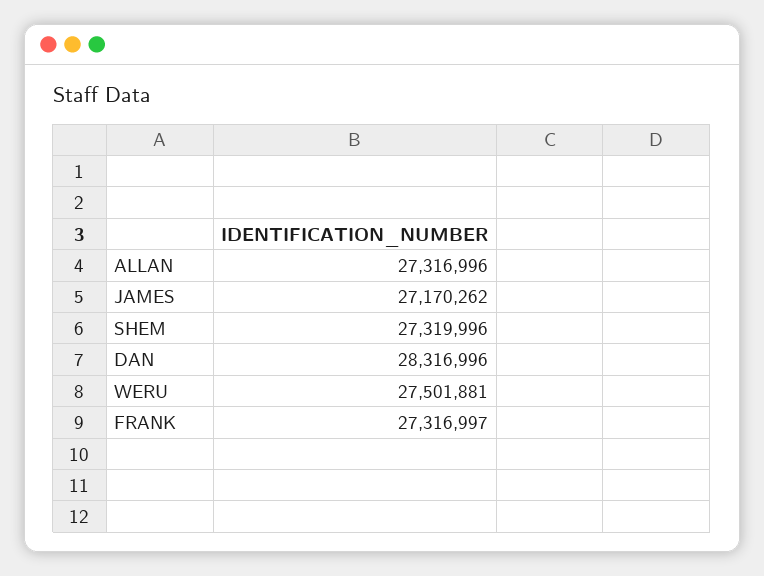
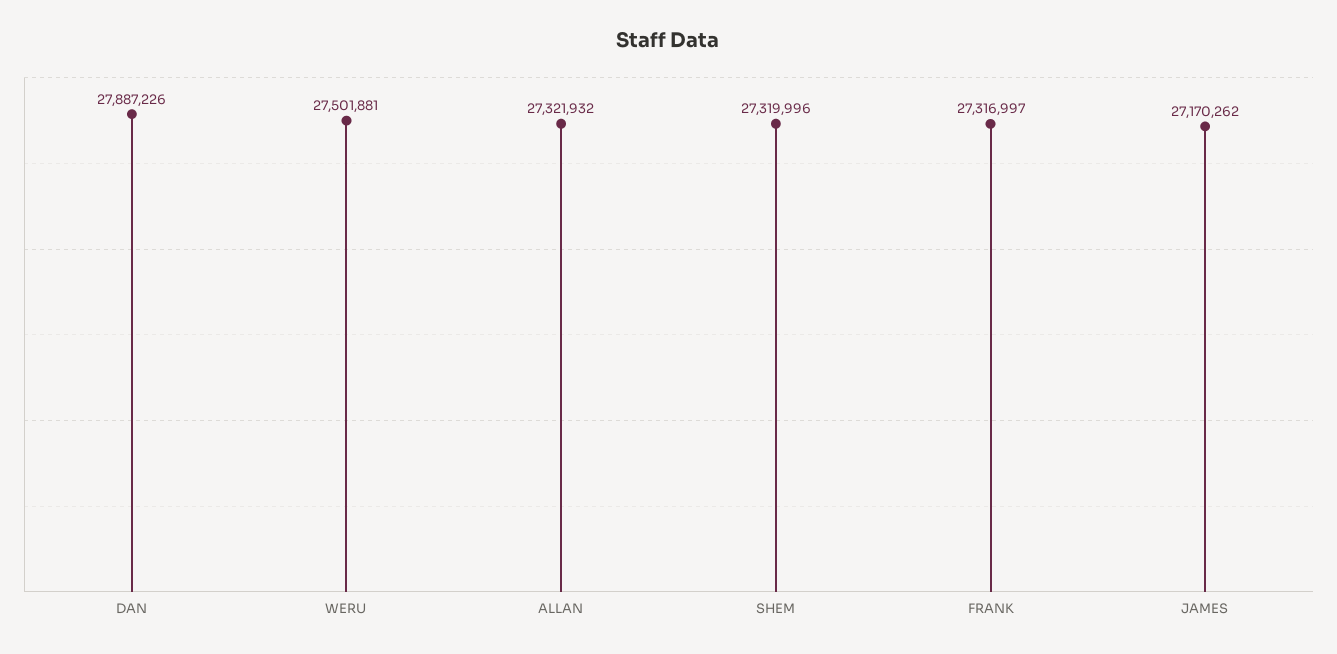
ALLAN: 27316996 -> 27321932
DAN: 28316996 -> 27887226

